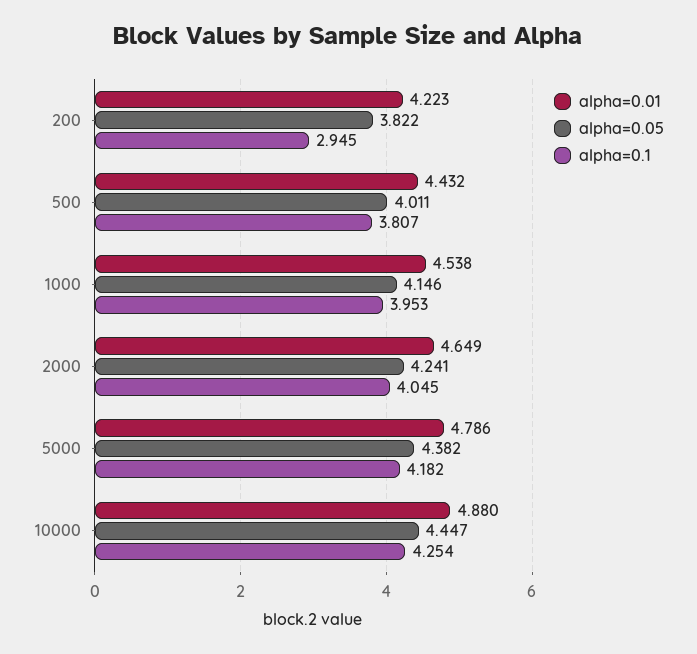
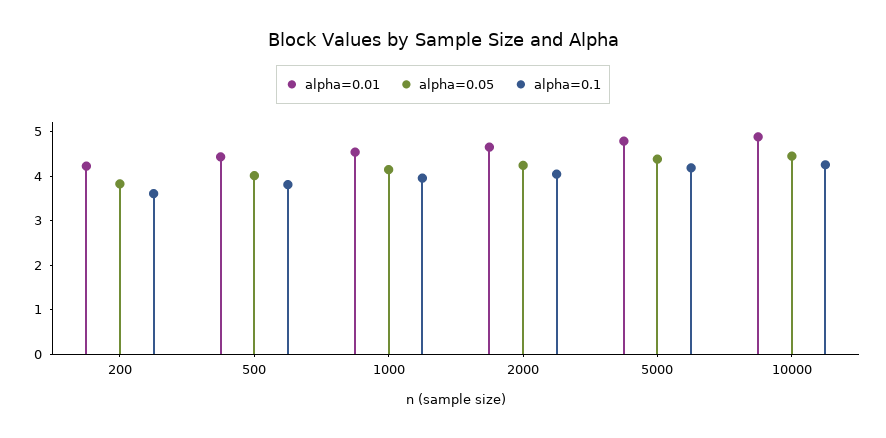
alpha=0.1, 200: 2.945 -> 3.6

